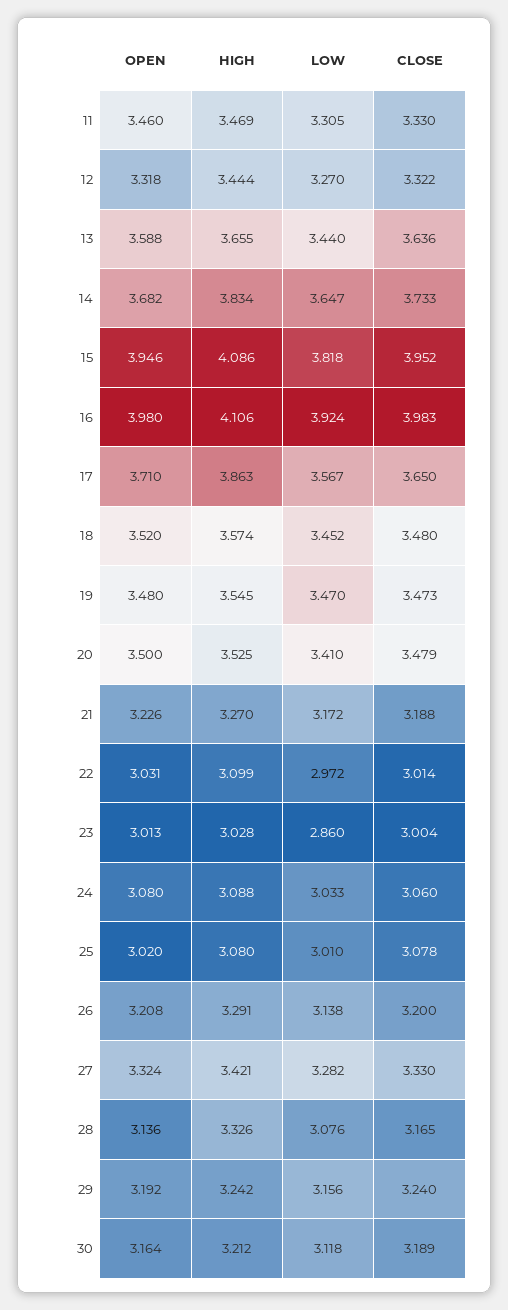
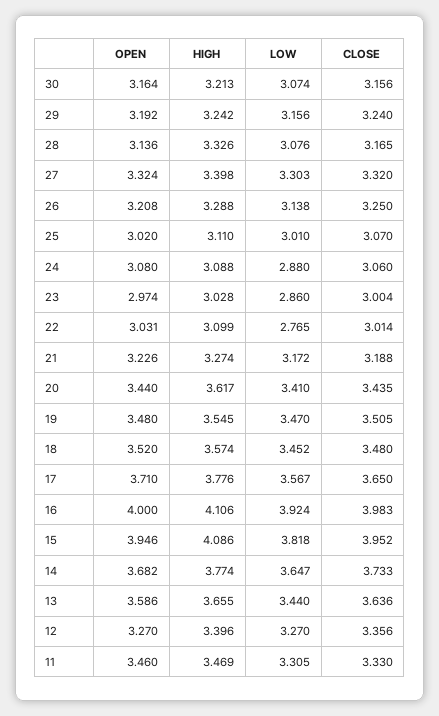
OPEN, 12: 3.318 -> 3.27
HIGH, 12: 3.444 -> 3.396
CLOSE, 12: 3.322 -> 3.356
OPEN, 13: 3.588 -> 3.586
HIGH, 14: 3.834 -> 3.774
OPEN, 16: 3.98 -> 4
HIGH, 17: 3.863 -> 3.776
CLOSE, 19: 3.473 -> 3.505
OPEN, 20: 3.5 -> 3.44
HIGH, 20: 3.525 -> 3.617
CLOSE, 20: 3.479 -> 3.435
HIGH, 21: 3.27 -> 3.274
LOW, 22: 2.972 -> 2.765
OPEN, 23: 3.013 -> 2.974
LOW, 24: 3.033 -> 2.88
HIGH, 25: 3.08 -> 3.11
CLOSE, 25: 3.078 -> 3.07
HIGH, 26: 3.291 -> 3.288
CLOSE, 26: 3.2 -> 3.25
HIGH, 27: 3.421 -> 3.398
LOW, 27: 3.282 -> 3.303
CLOSE, 27: 3.33 -> 3.32
HIGH, 30: 3.212 -> 3.213
LOW, 30: 3.118 -> 3.074
CLOSE, 30: 3.189 -> 3.156

